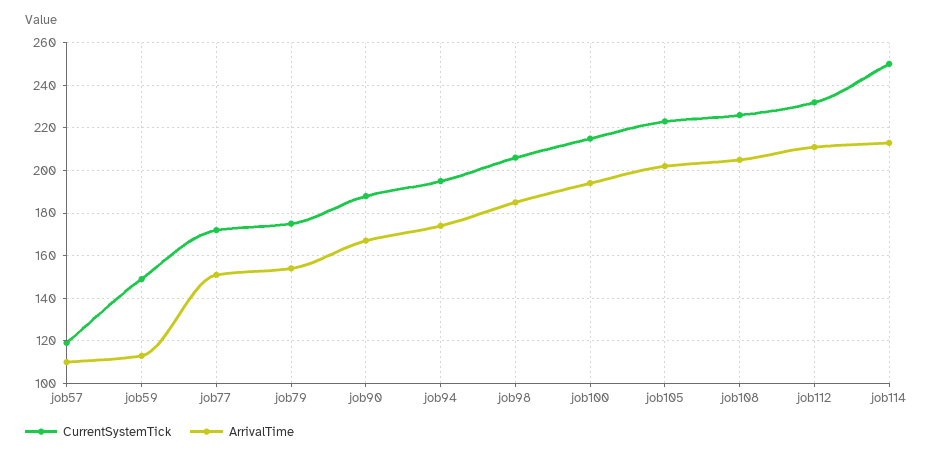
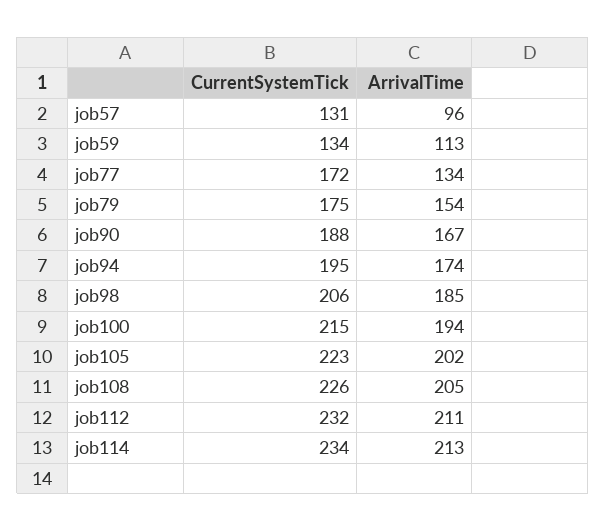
CurrentSystemTick, job57: 120 -> 131
ArrivalTime, job57: 110 -> 96
CurrentSystemTick, job59: 150 -> 134
ArrivalTime, job77: 150 -> 134
CurrentSystemTick, job114: 250 -> 234

